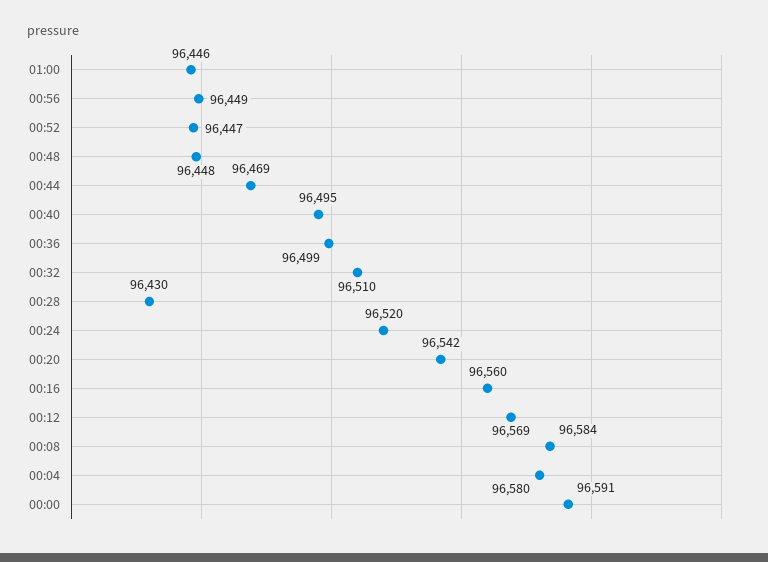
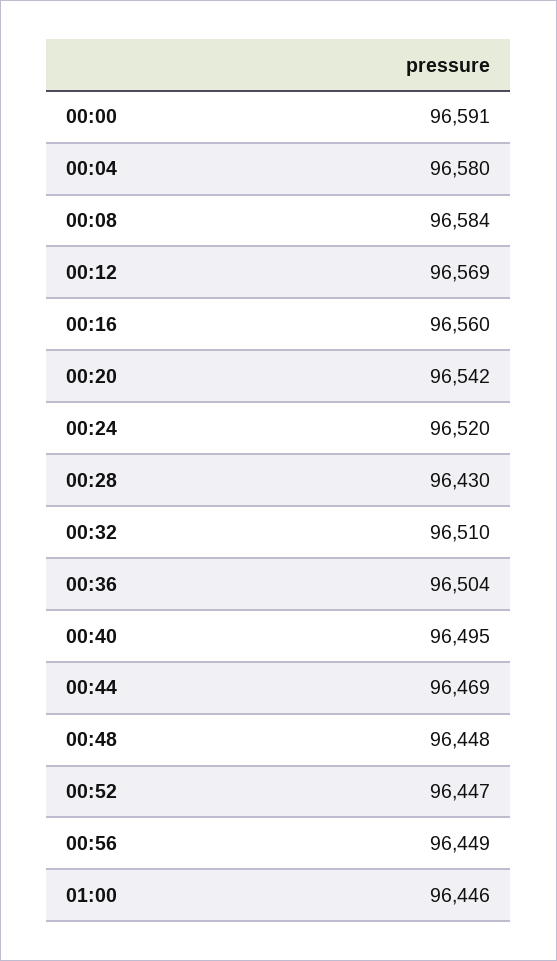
00:36: 96499 -> 96504

